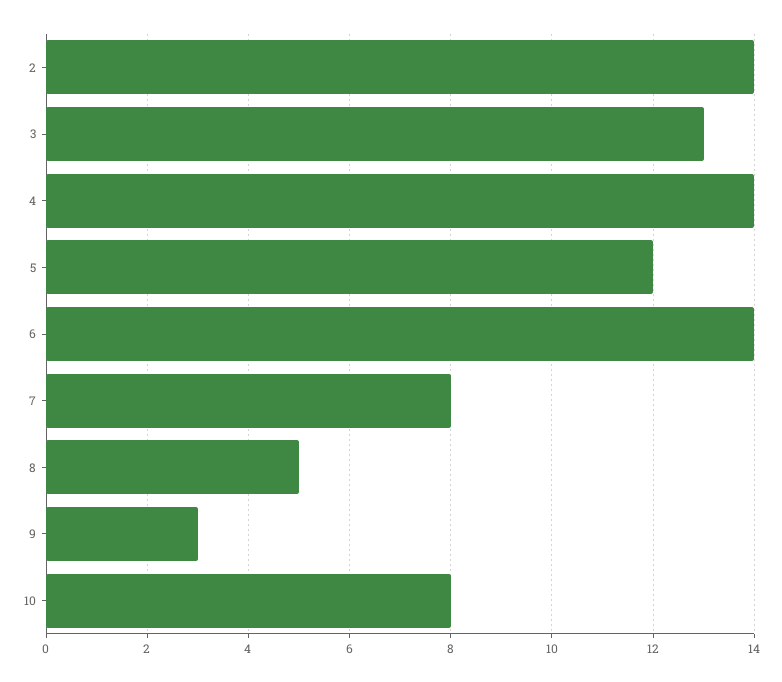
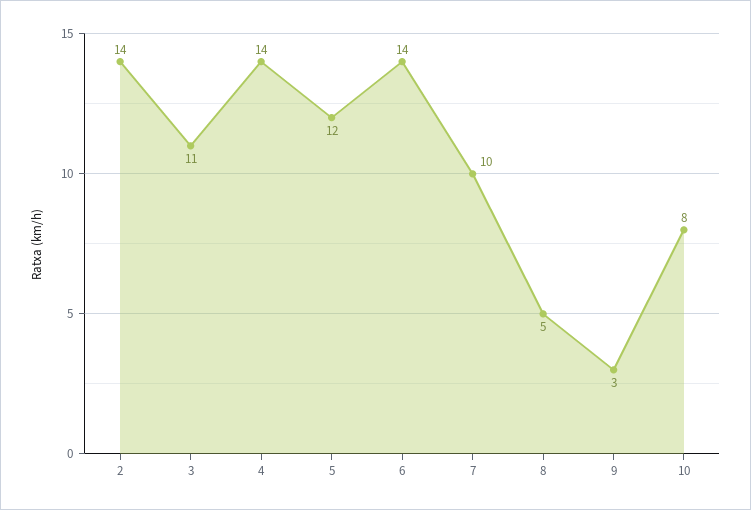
3: 13 -> 11
7: 8 -> 10

